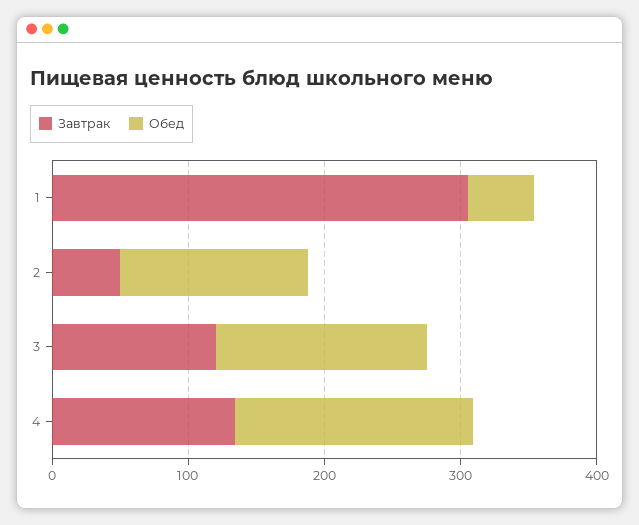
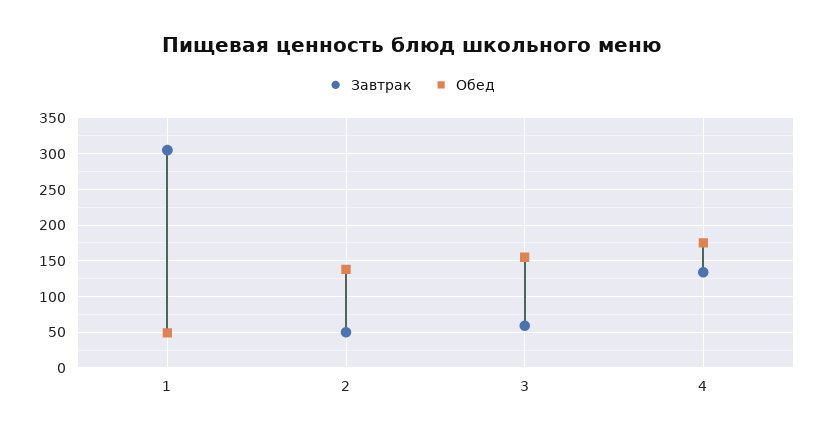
Завтрак, 3: 120 -> 60

